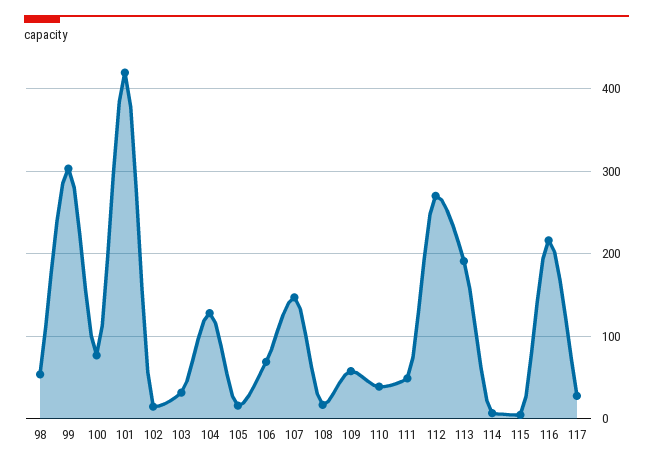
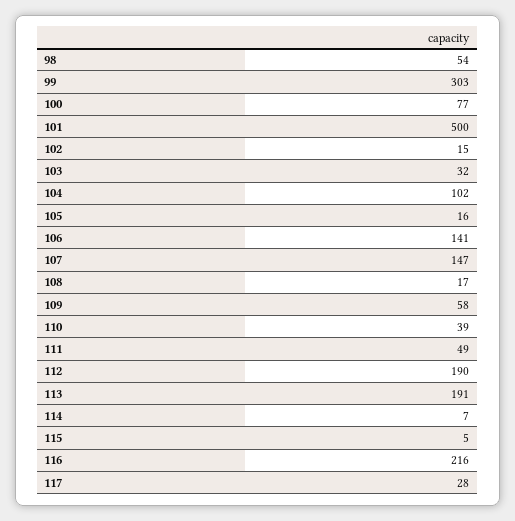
101: 420 -> 500
104: 130 -> 102
106: 70 -> 141
112: 270 -> 190

